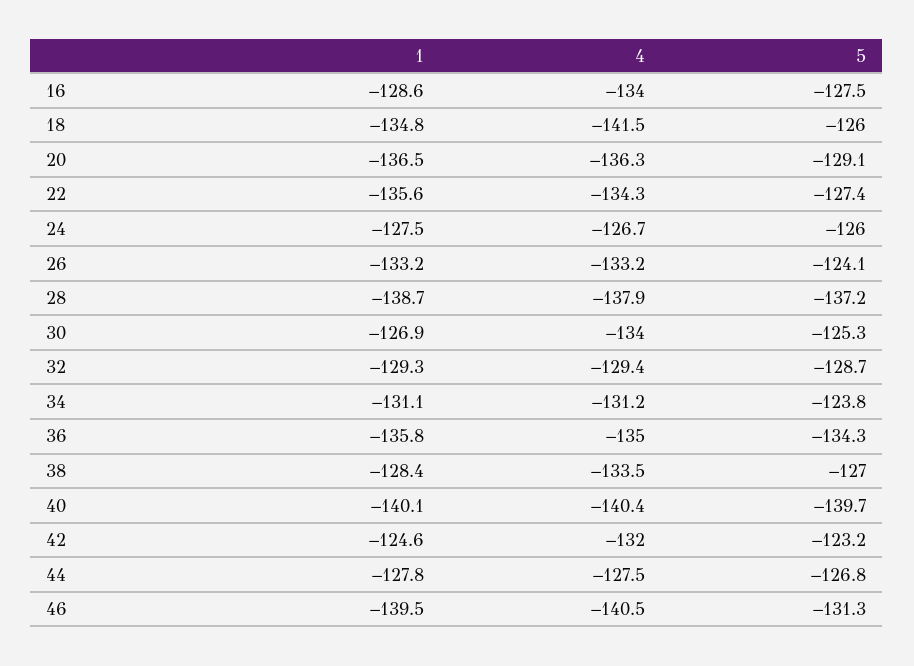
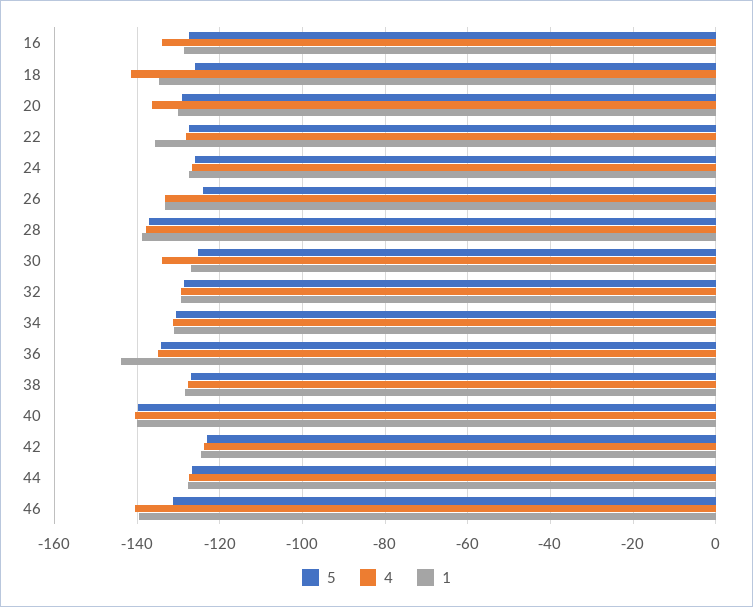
1, 20: -136.5 -> -130
4, 22: -134.3 -> -128
5, 34: -123.8 -> -130
1, 36: -135.8 -> -144
4, 38: -133.5 -> -128
4, 42: -132 -> -124

